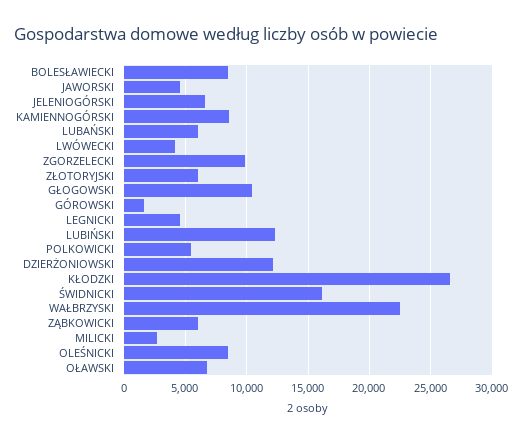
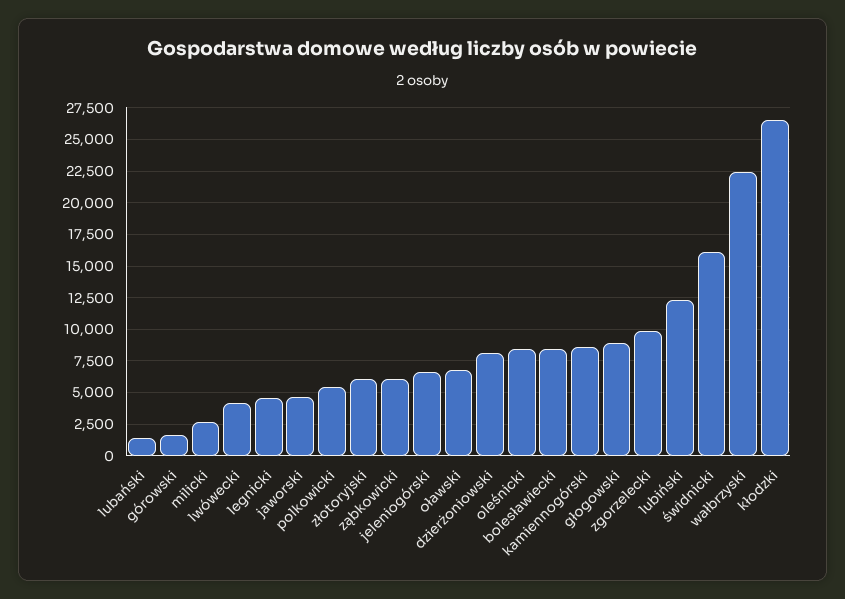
LUBAŃSKI: 6000 -> 1500
GŁOGOWSKI: 10500 -> 9000
DZIERŻONIOWSKI: 12000 -> 8000

